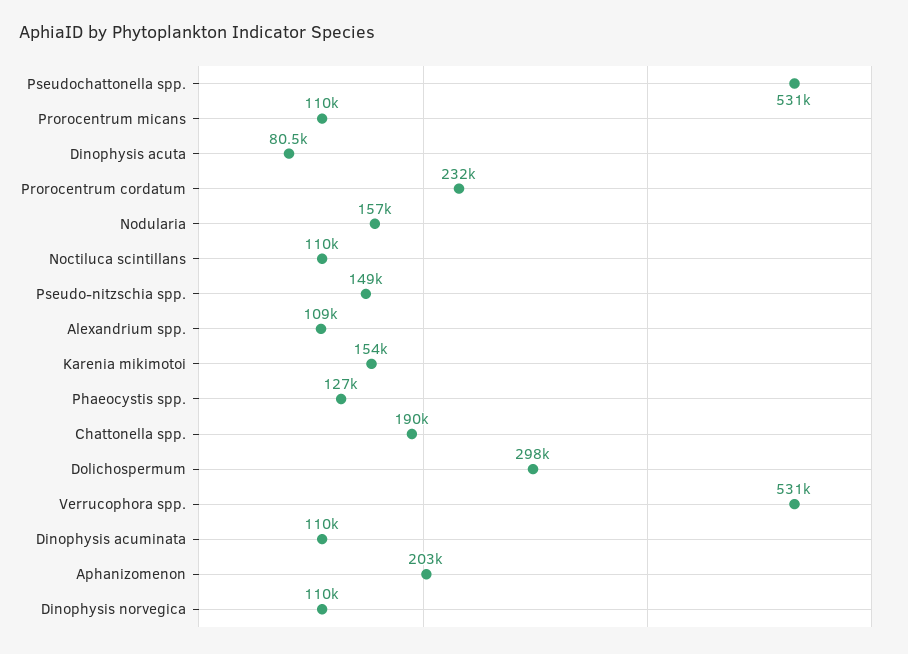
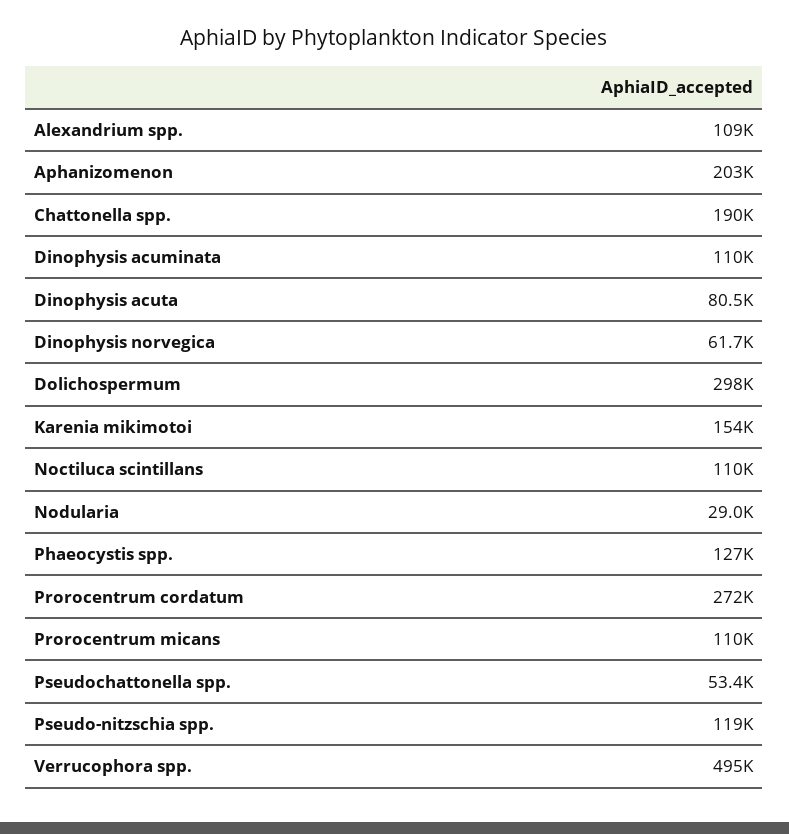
Pseudochattonella spp.: 531000 -> 53400
Prorocentrum cordatum: 232000 -> 272000
Nodularia: 157000 -> 29000
Pseudo-nitzschia spp.: 149000 -> 119000
Verrucophora spp.: 531000 -> 495000
Dinophysis norvegica: 110000 -> 61700

